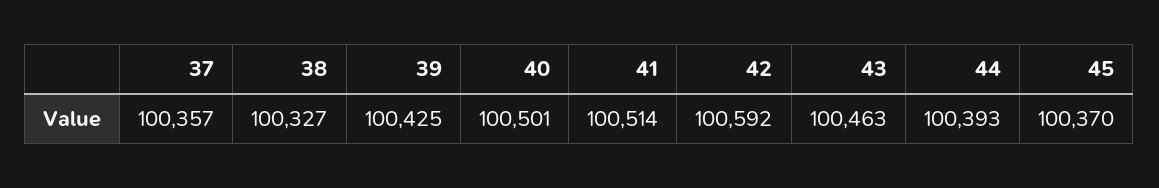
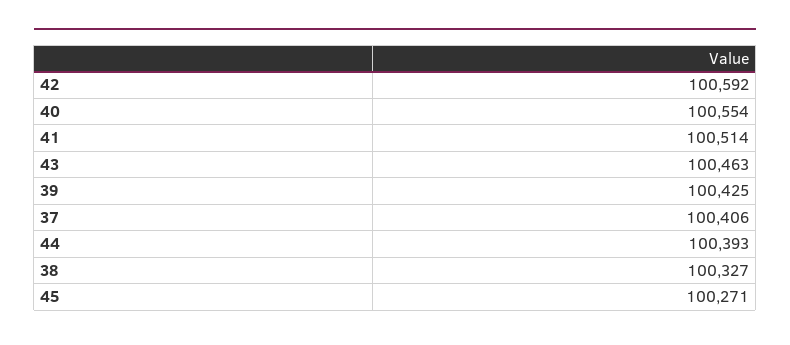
37: 100357 -> 100406
40: 100501 -> 100554
45: 100370 -> 100271

